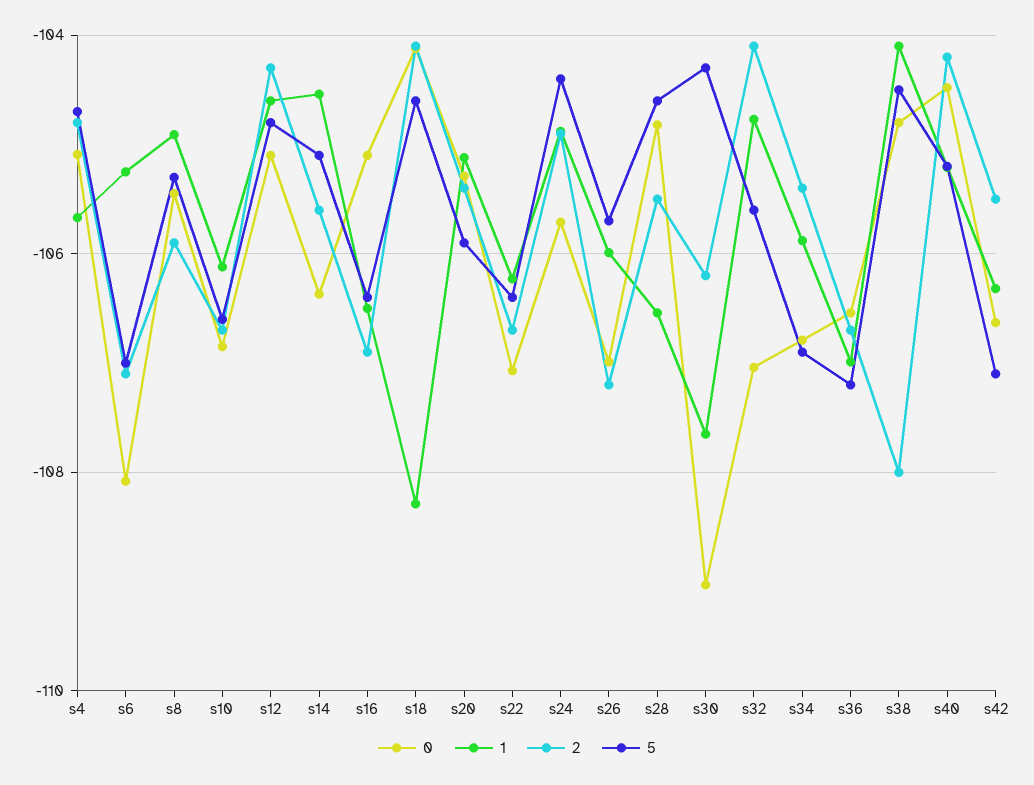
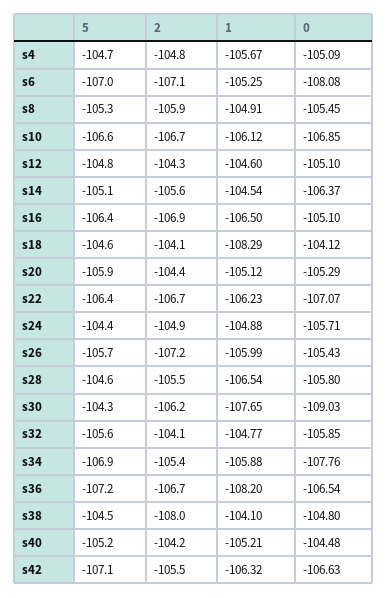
2, s20: -105.4 -> -104.4
0, s26: -107 -> -105.43
0, s28: -104.8 -> -105.8
0, s32: -107 -> -105.85
0, s34: -106.8 -> -107.76
1, s36: -107 -> -108.2

